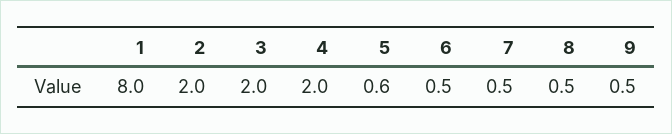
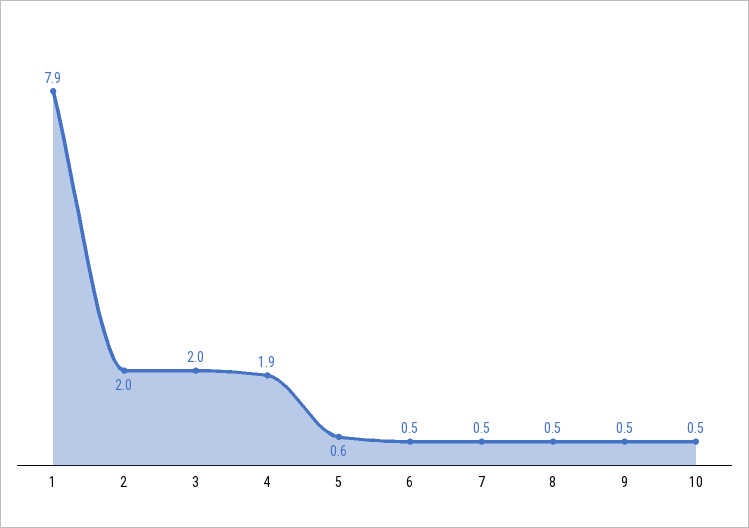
1: 8 -> 7.9
4: 2 -> 1.9
10: none -> 0.5

